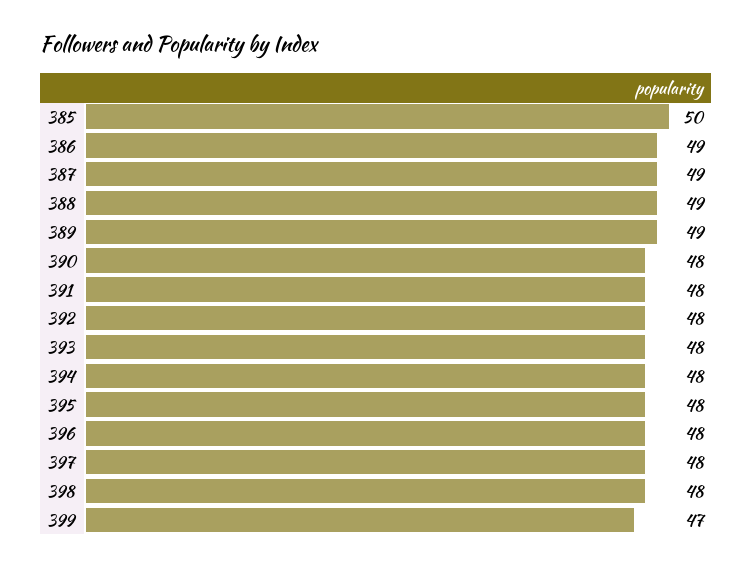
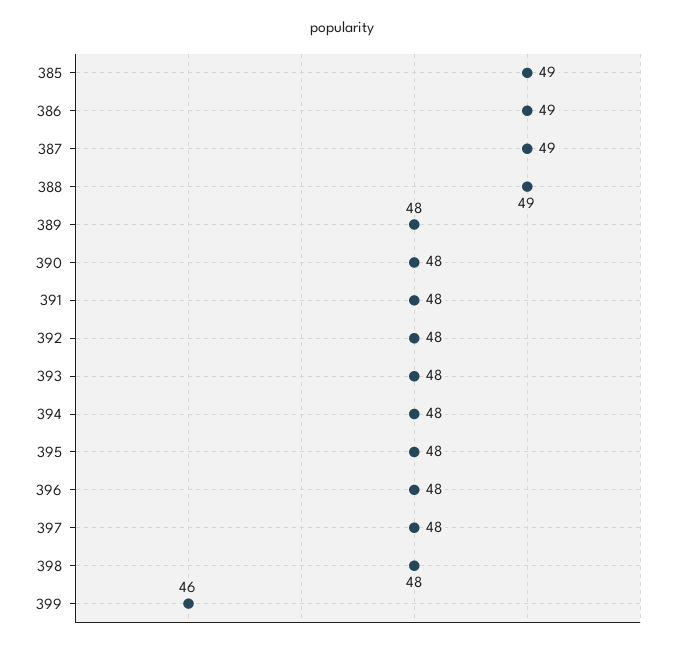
385: 50 -> 49
389: 49 -> 48
399: 47 -> 46

